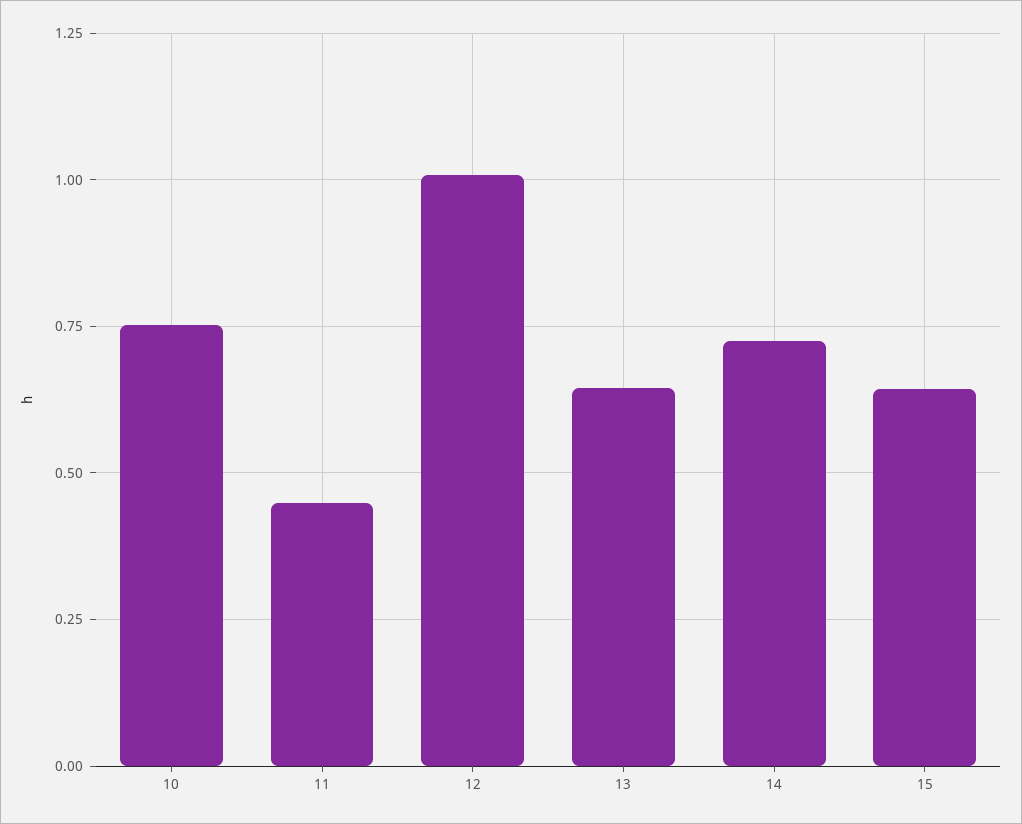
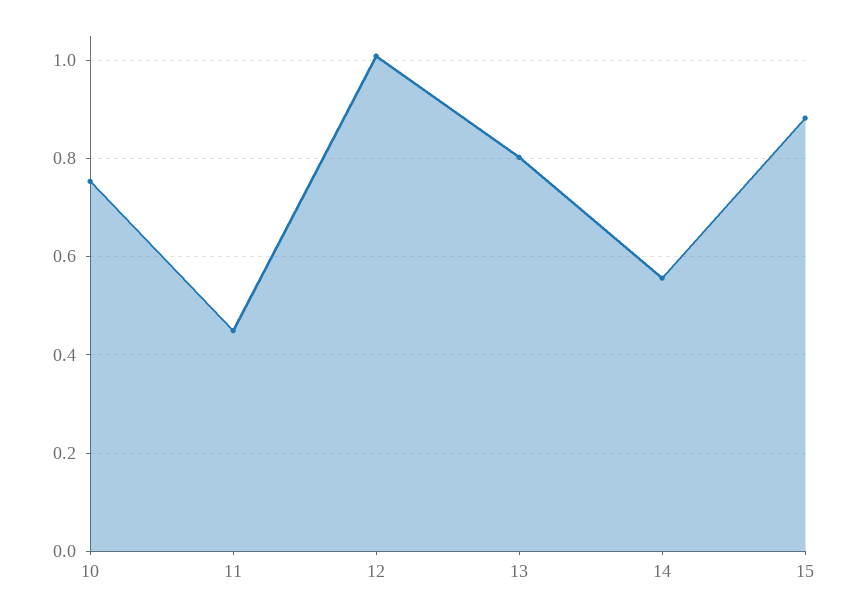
13: 0.65 -> 0.8
14: 0.725 -> 0.56
15: 0.65 -> 0.88

